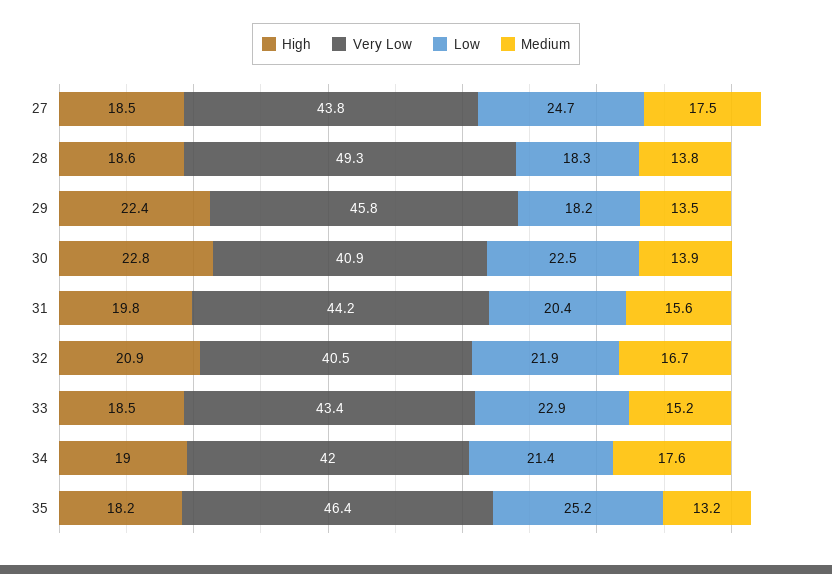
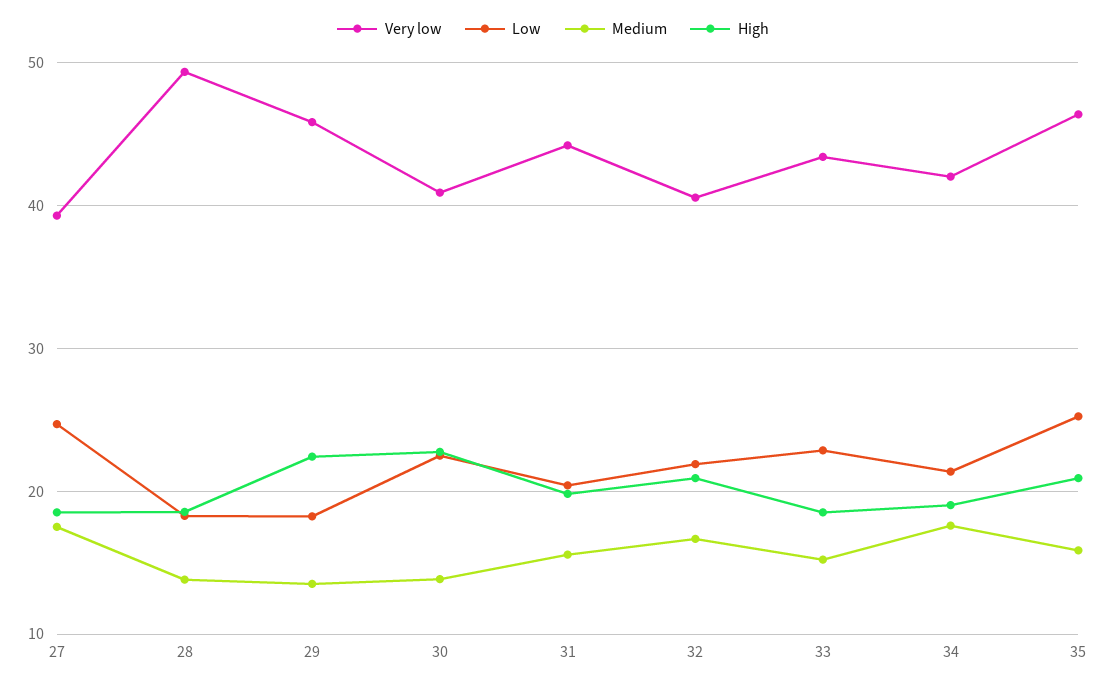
Very Low, 27: 43.8 -> 39
High, 35: 18.2 -> 21
Medium, 35: 13.2 -> 16

